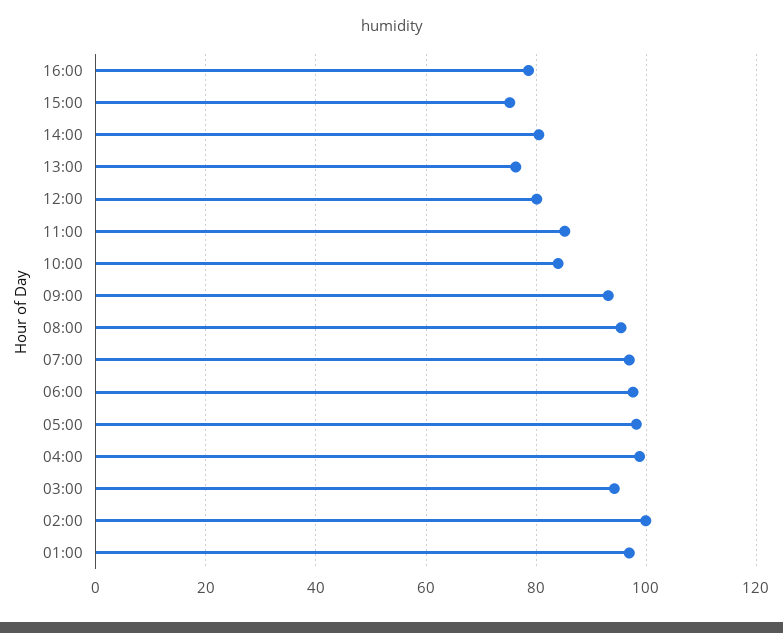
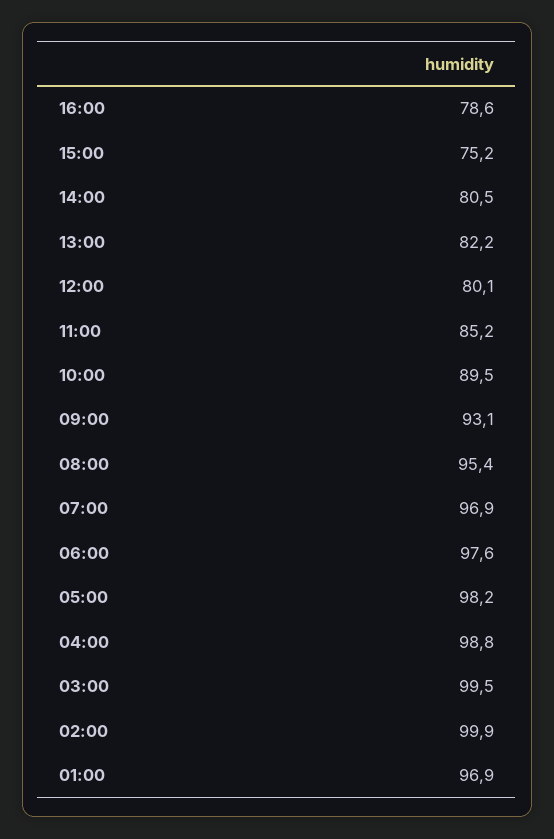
13:00: 76 -> 82.2
10:00: 84 -> 89.5
03:00: 94 -> 99.5

